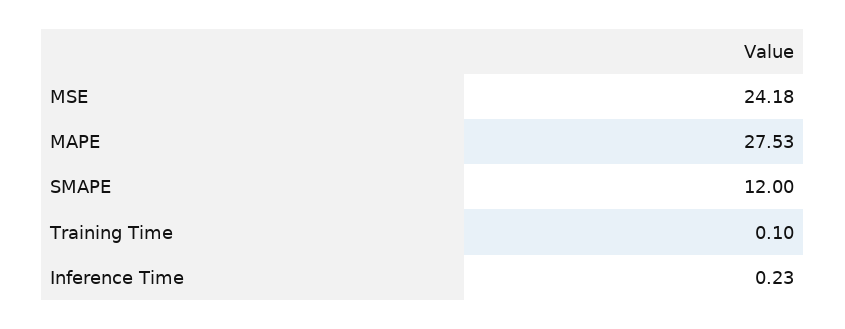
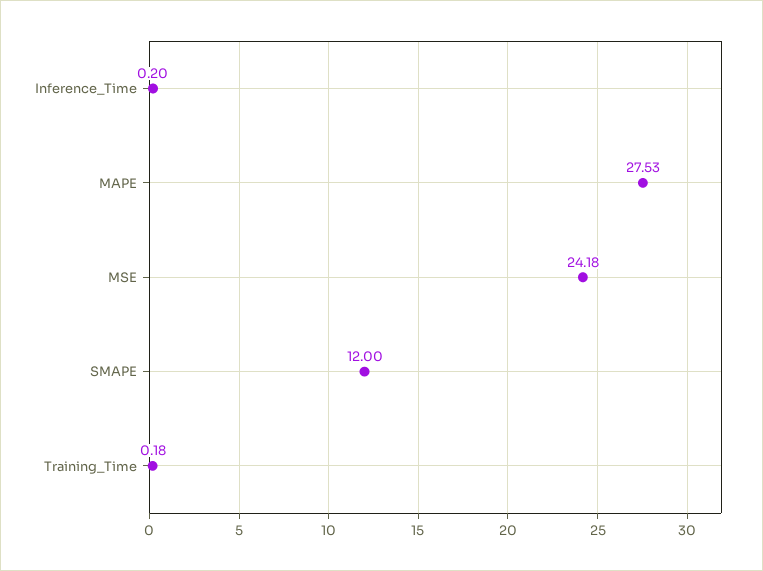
Training Time: 0.1 -> 0.18
Inference Time: 0.23 -> 0.2

